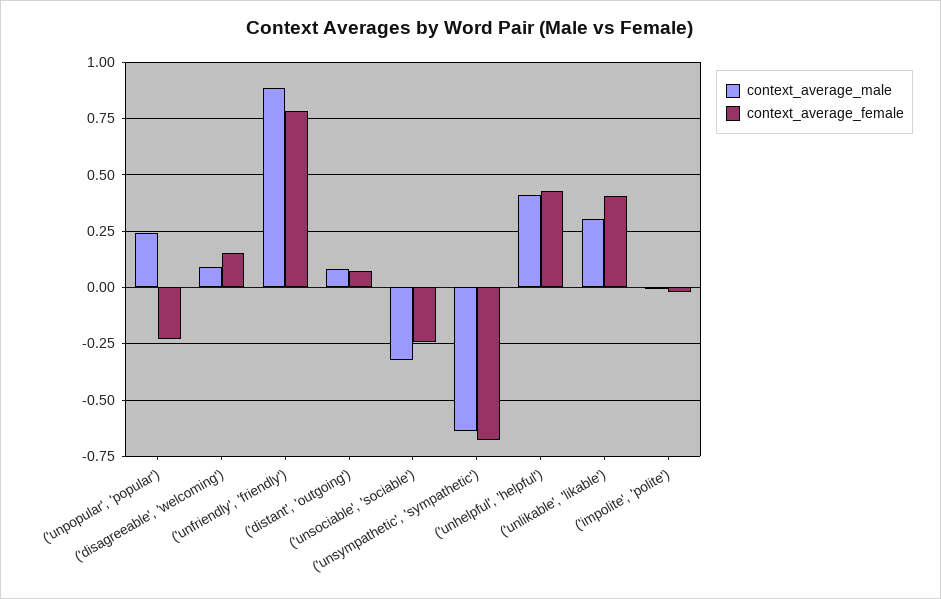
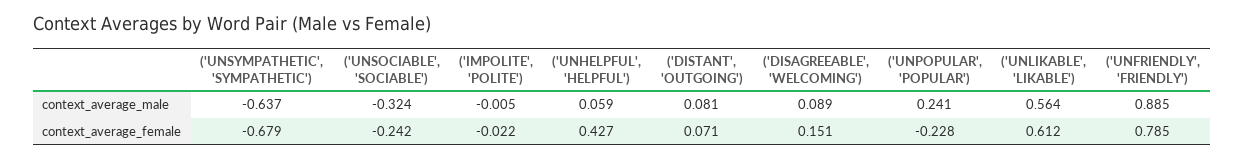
context_average_male, ('unhelpful', 'helpful'): 0.4 -> 0.059
context_average_male, ('unlikable', 'likable'): 0.3 -> 0.564
context_average_female, ('unlikable', 'likable'): 0.4 -> 0.612

